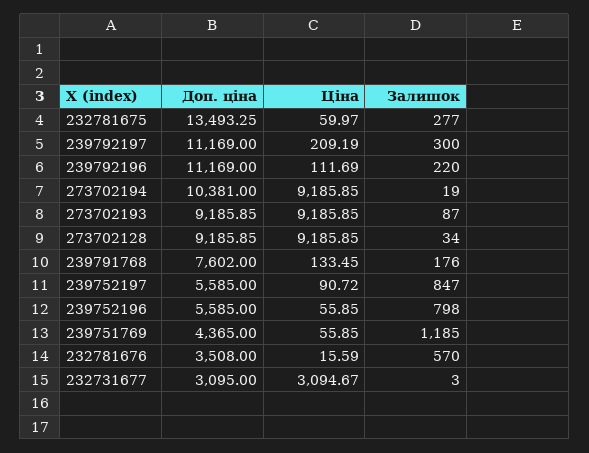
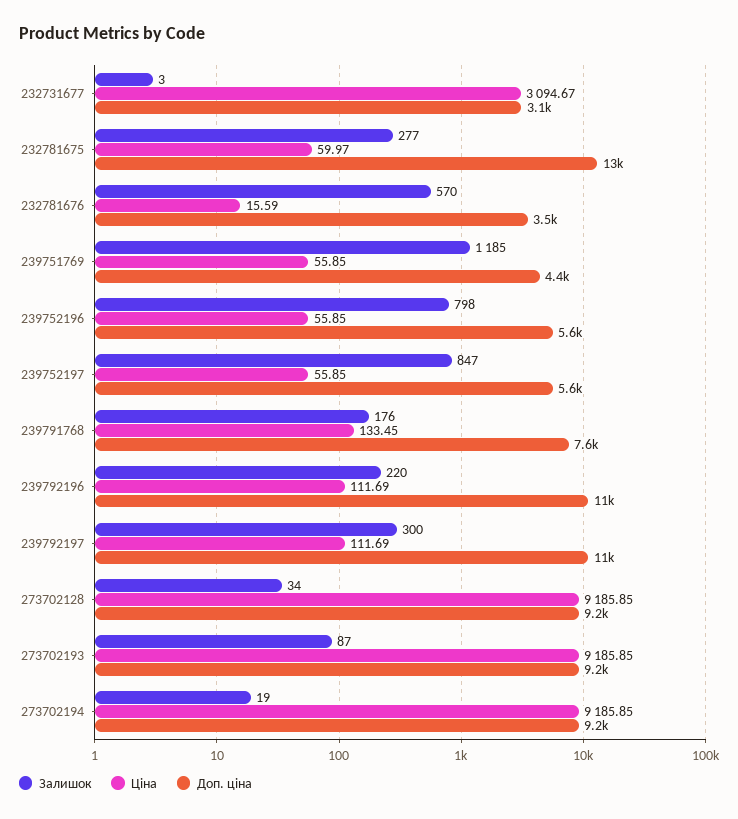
Ціна, 239792197: 209.19 -> 111.69
Доп. ціна, 273702194: 10381 -> 9200
Ціна, 239752197: 90.72 -> 55.85

